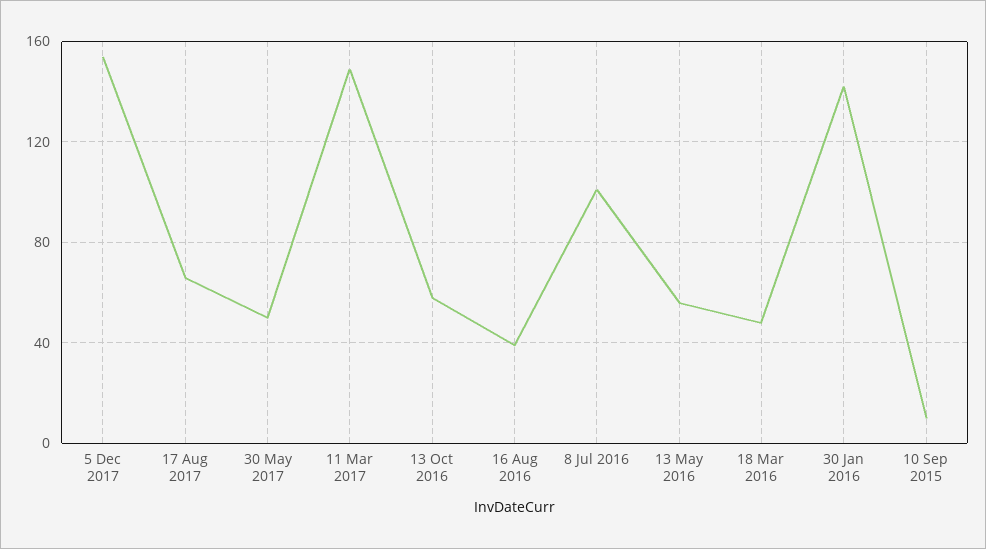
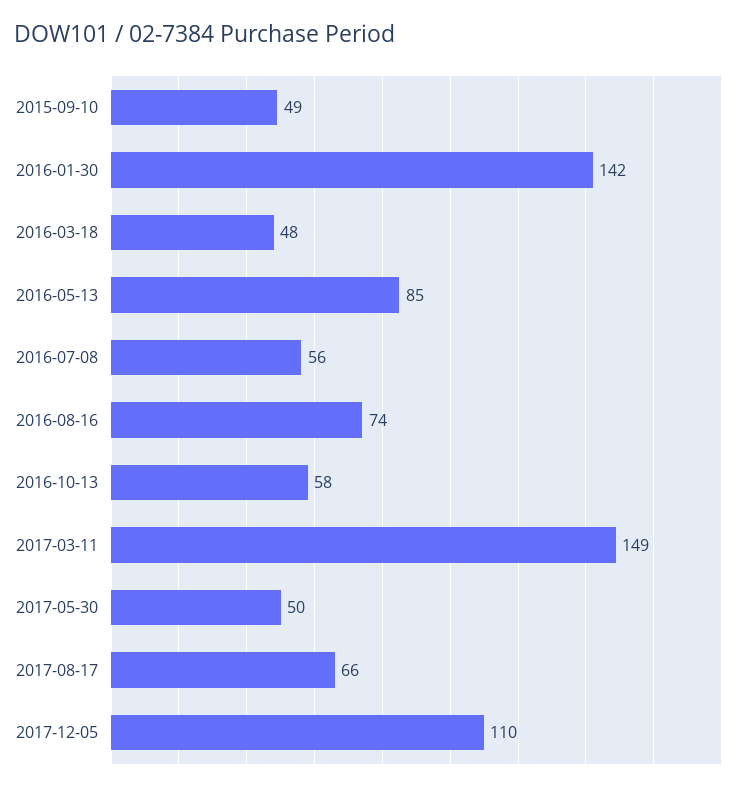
5 Dec 2017: 155 -> 110
16 Aug 2016: 40 -> 74
8 Jul 2016: 100 -> 56
13 May 2016: 55 -> 85
10 Sep 2015: 10 -> 49

